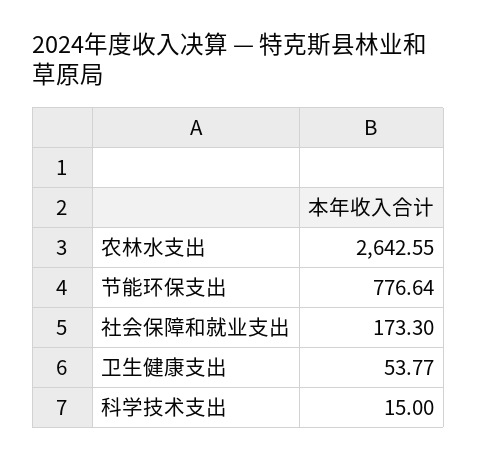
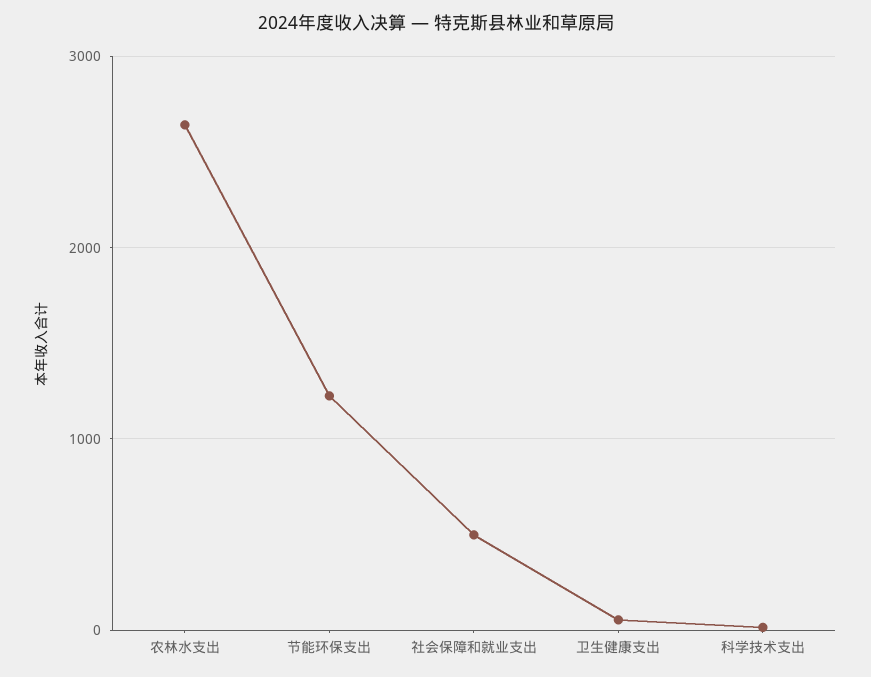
节能环保支出: 776.64 -> 1200
社会保障和就业支出: 173.3 -> 500

